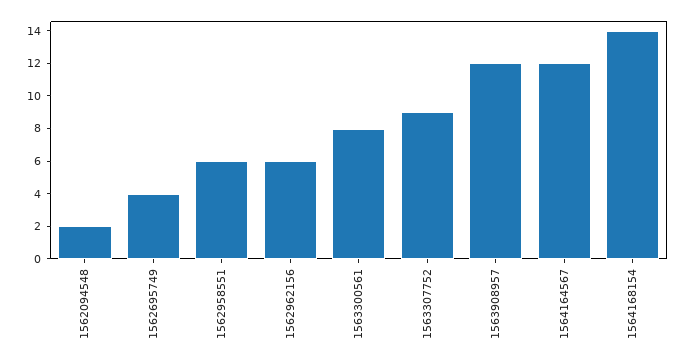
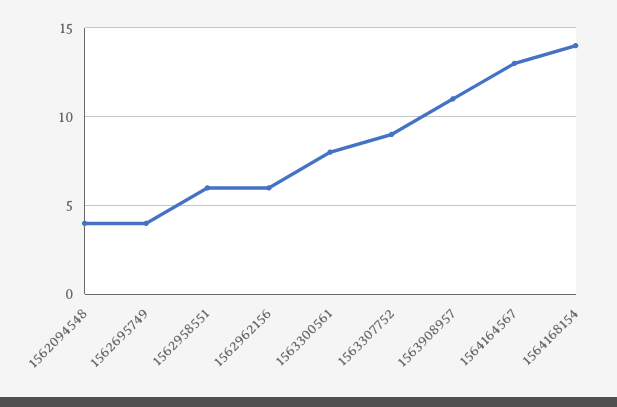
1562094548: 2 -> 4
1563908957: 12 -> 11
1564164567: 12 -> 13

